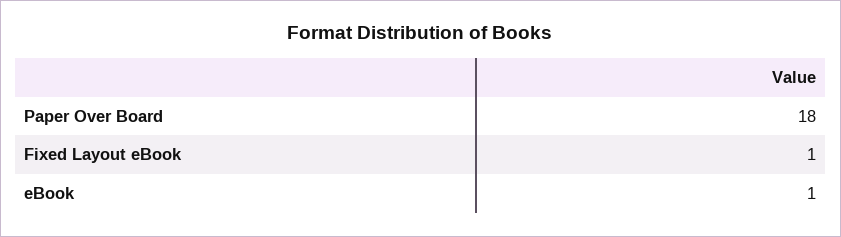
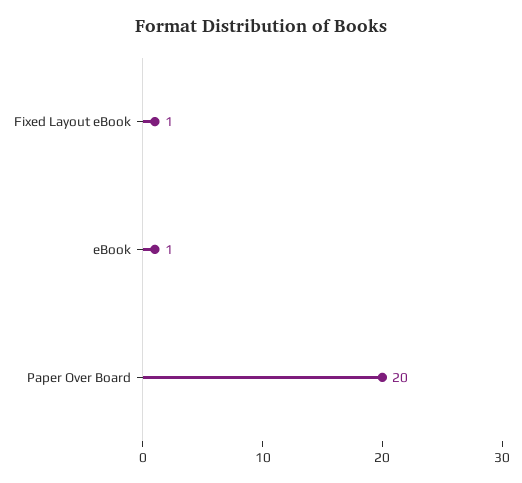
Paper Over Board: 18 -> 20

